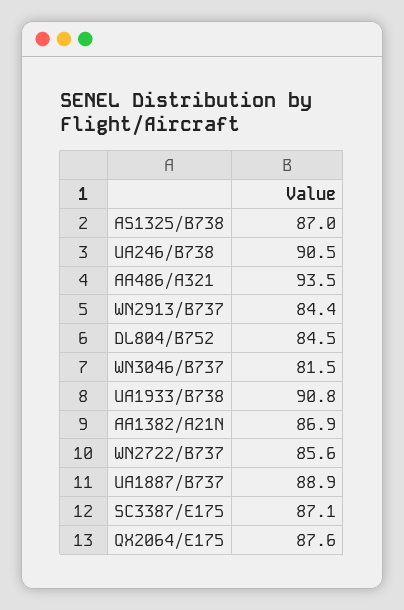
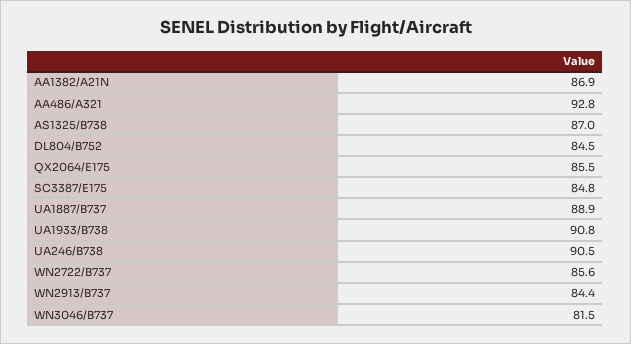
AA486/A321: 93.5 -> 92.8
SC3387/E175: 87.1 -> 84.8
QX2064/E175: 87.6 -> 85.5

